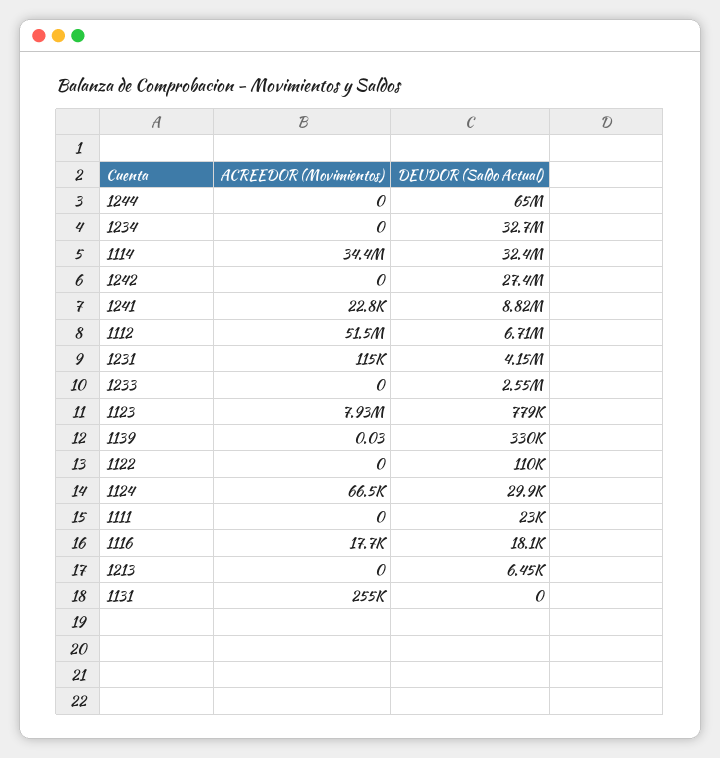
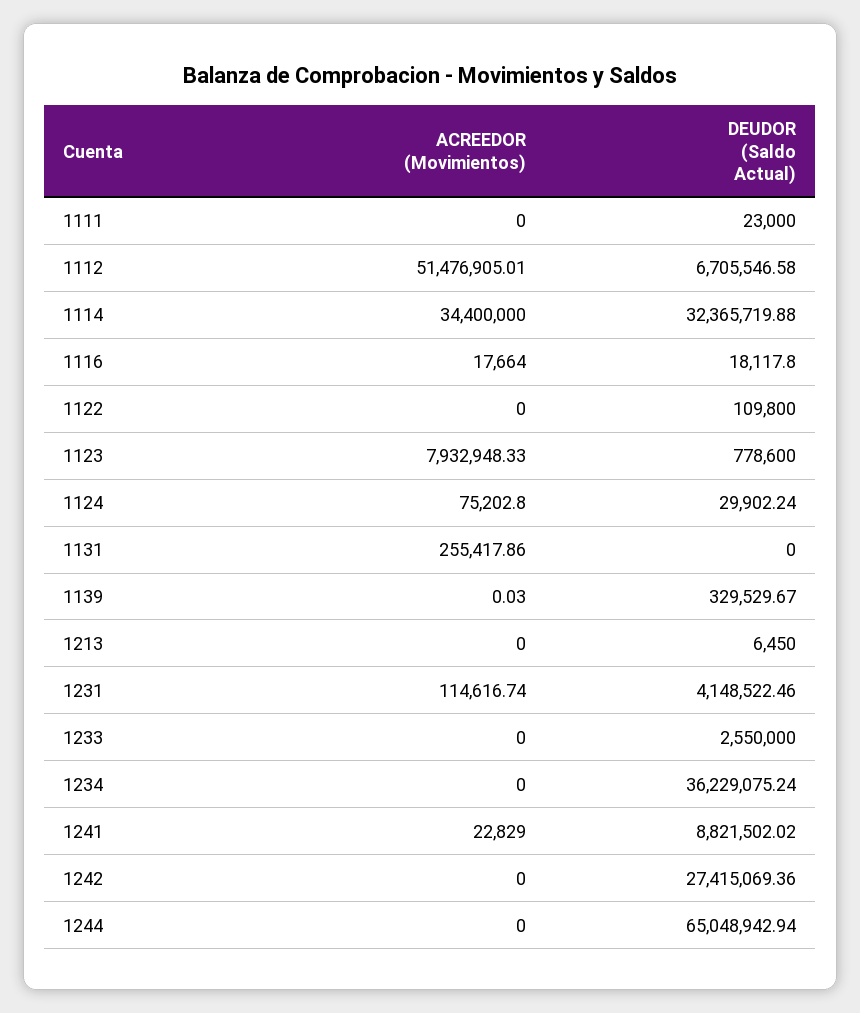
DEUDOR (Saldo Actual), 1234: 32700000 -> 36229075.24
ACREEDOR (Movimientos), 1124: 66500 -> 75202.8

